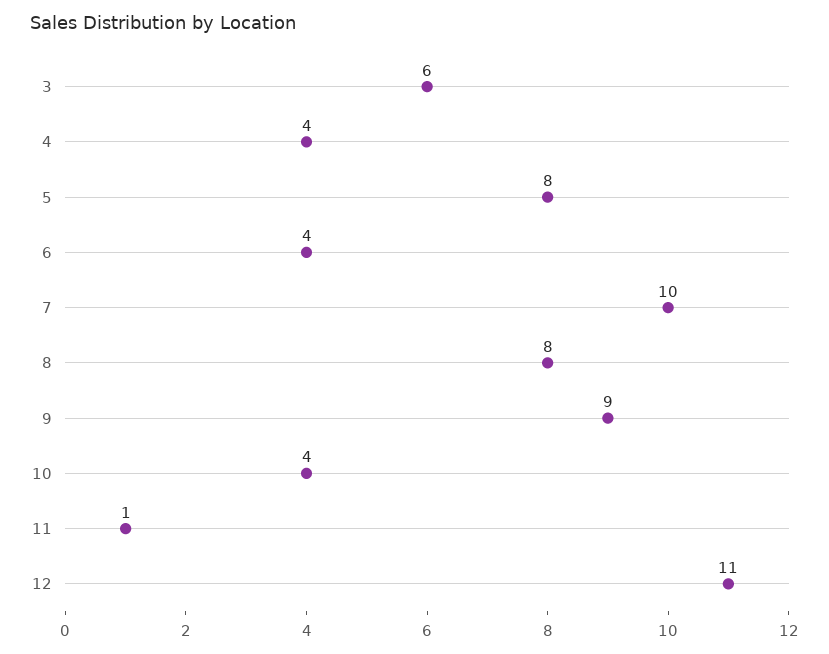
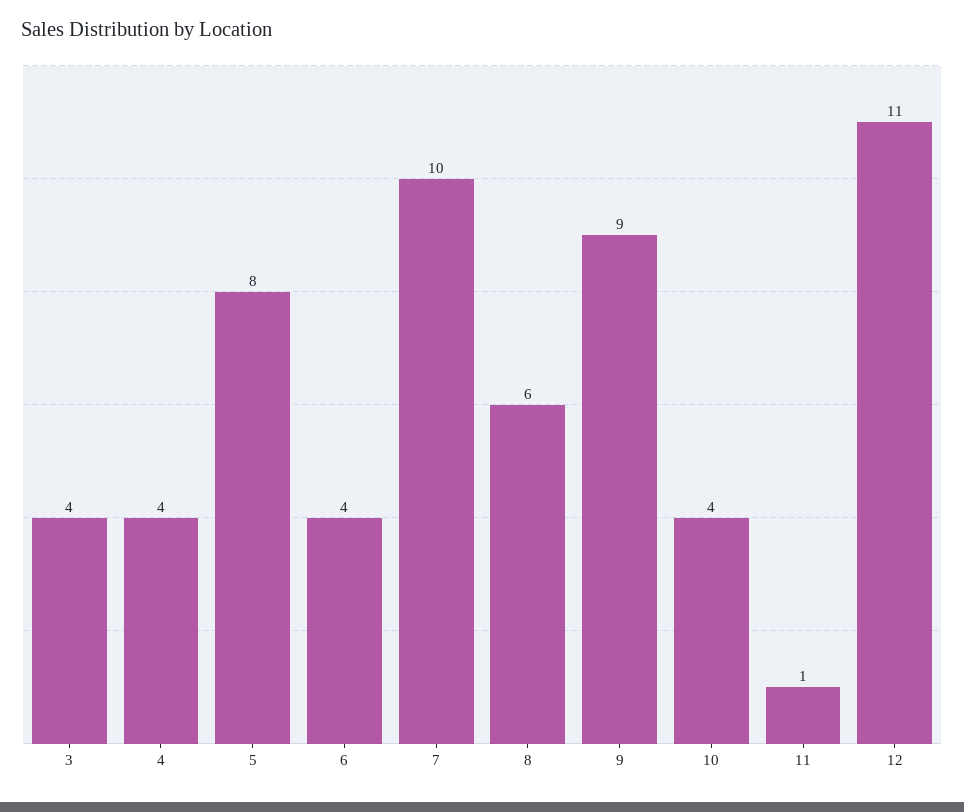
3: 6 -> 4
8: 8 -> 6

